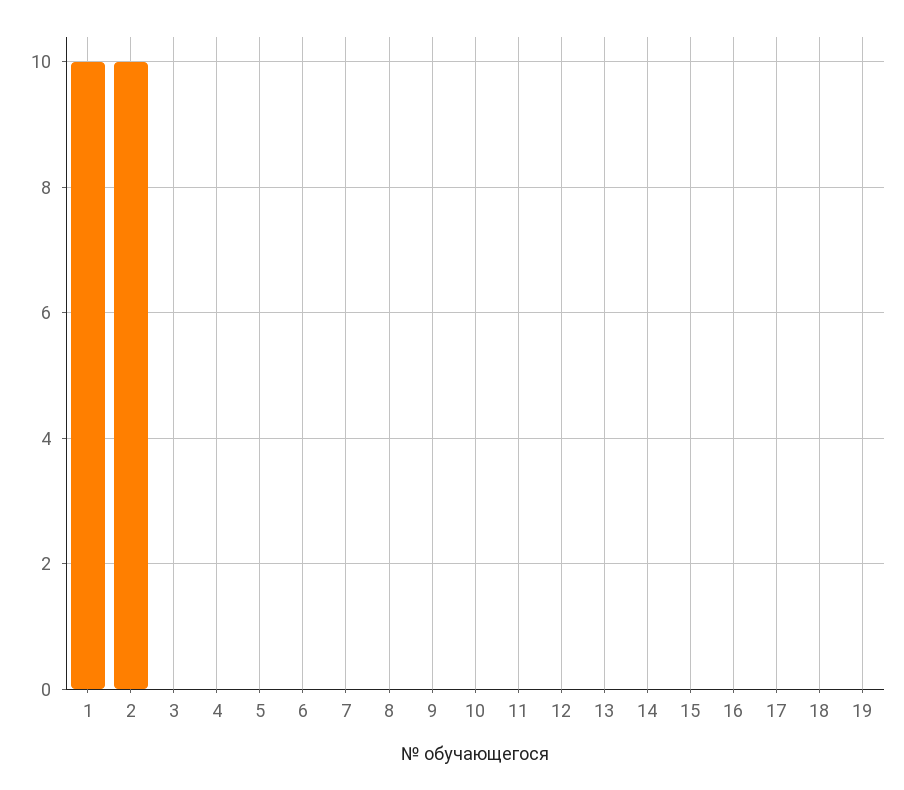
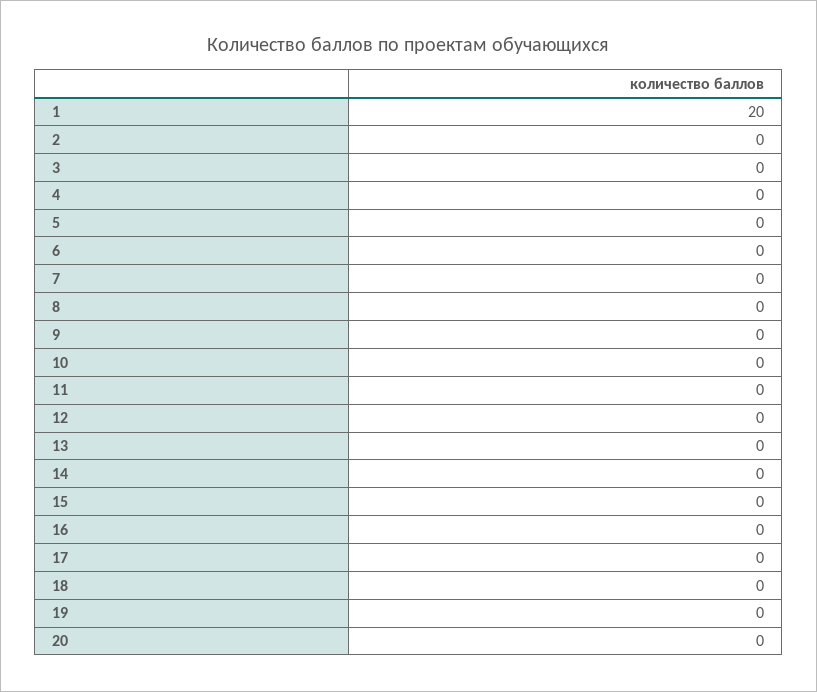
1: 10 -> 20
2: 10 -> 0
20: none -> 0

